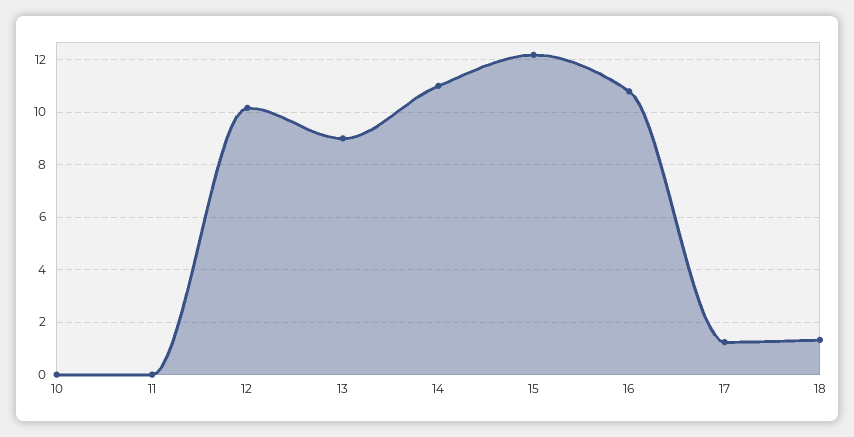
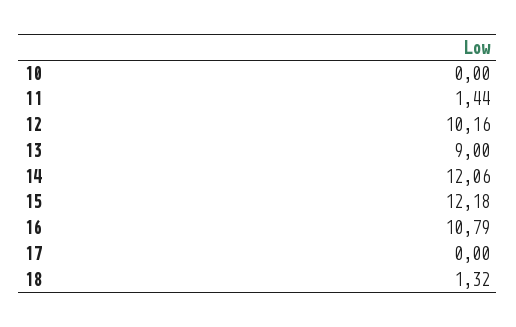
11: 0 -> 1.44
14: 11 -> 12.06
17: 1.25 -> 0

